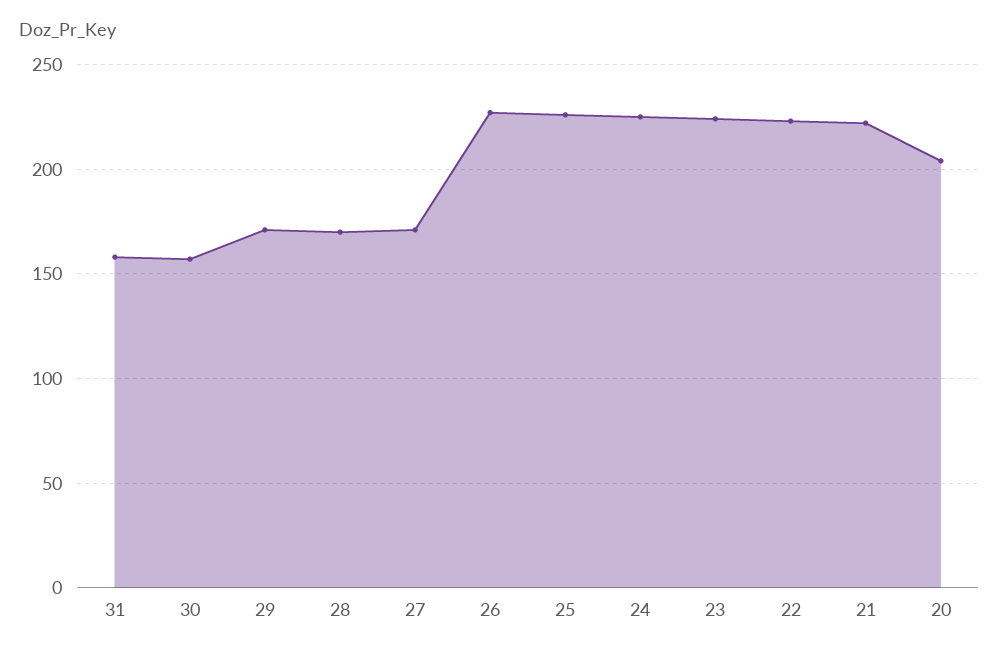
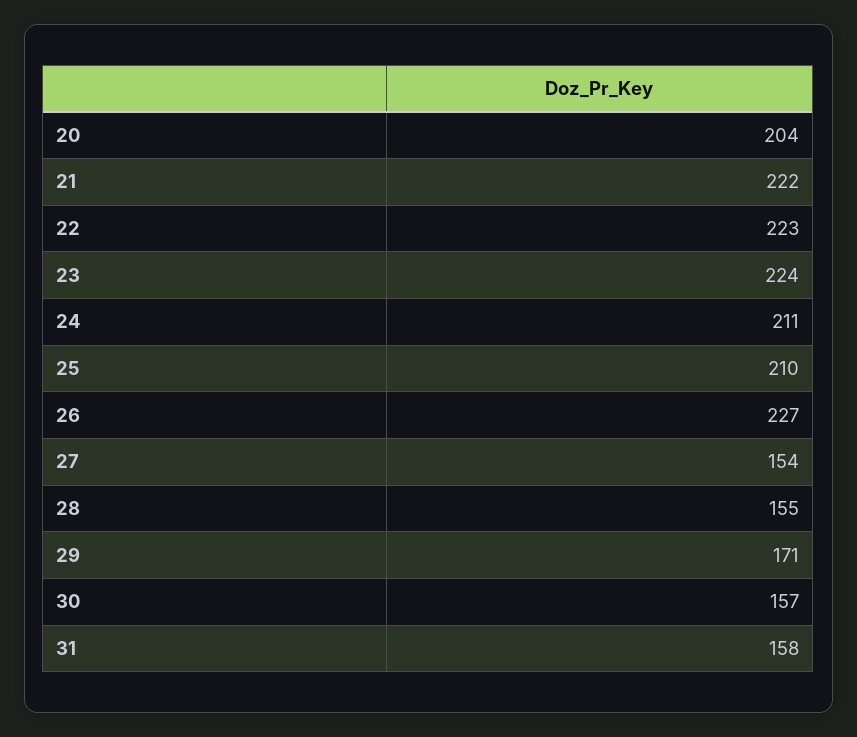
28: 170 -> 155
27: 170 -> 154
25: 225 -> 210
24: 225 -> 211

